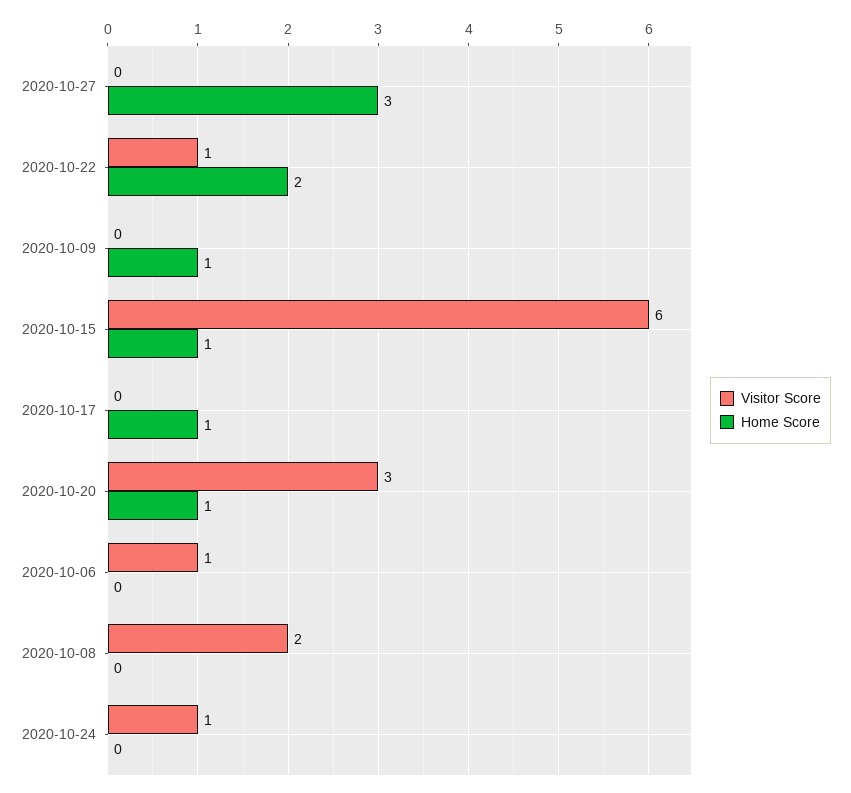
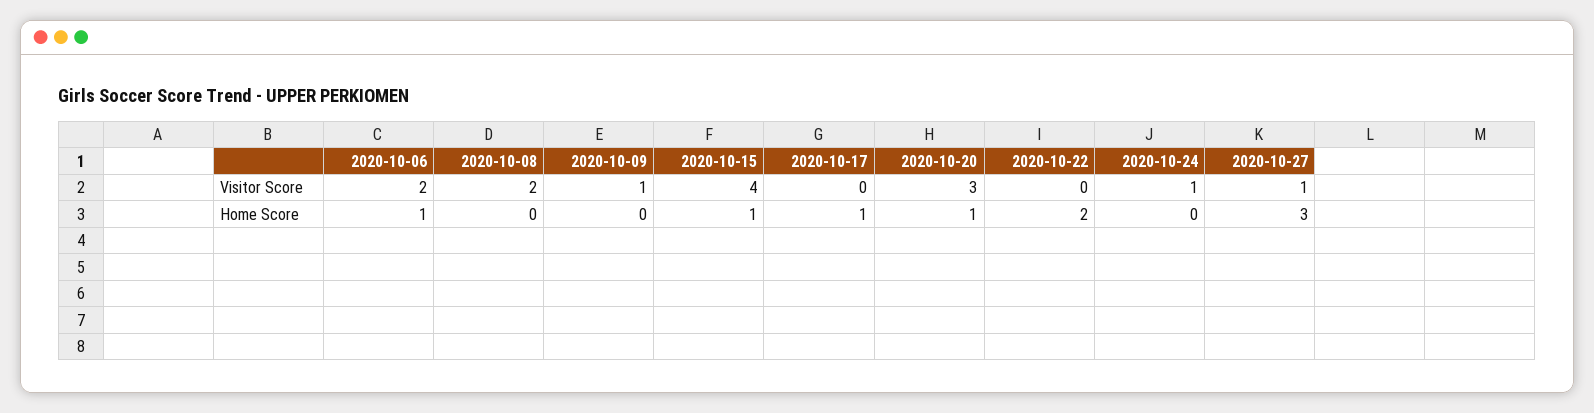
Visitor Score, 2020-10-27: 0 -> 1
Visitor Score, 2020-10-22: 1 -> 0
Visitor Score, 2020-10-09: 0 -> 1
Home Score, 2020-10-09: 1 -> 0
Visitor Score, 2020-10-15: 6 -> 4
Visitor Score, 2020-10-06: 1 -> 2
Home Score, 2020-10-06: 0 -> 1

